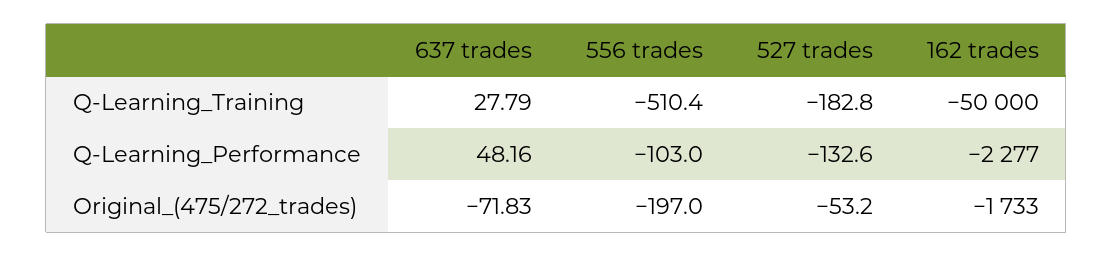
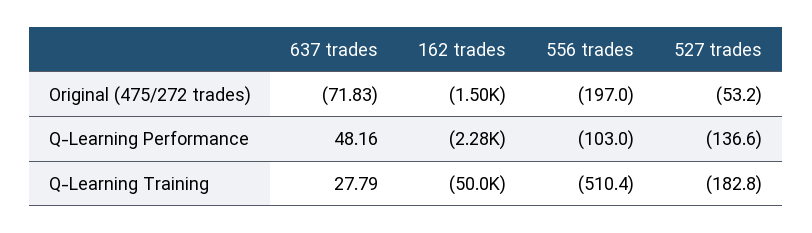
527 trades, Q-Learning_Performance: -132.6 -> -136.6
162 trades, Original_(475/272_trades): -1733 -> -1500

